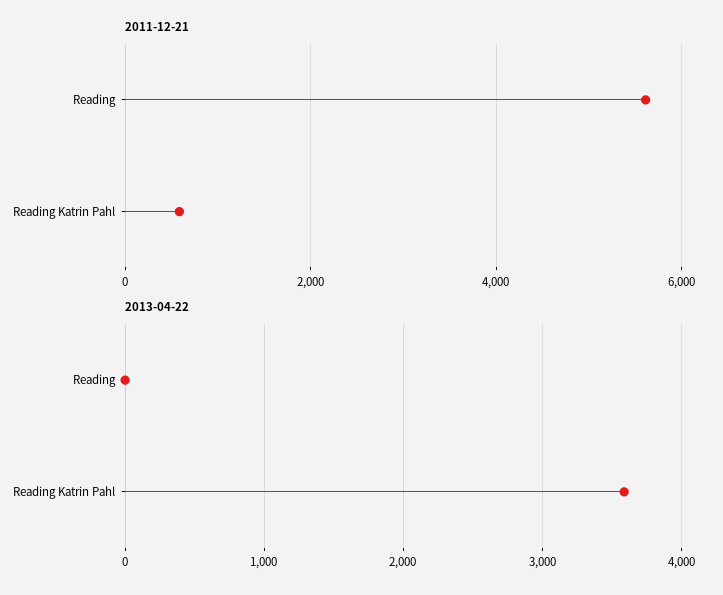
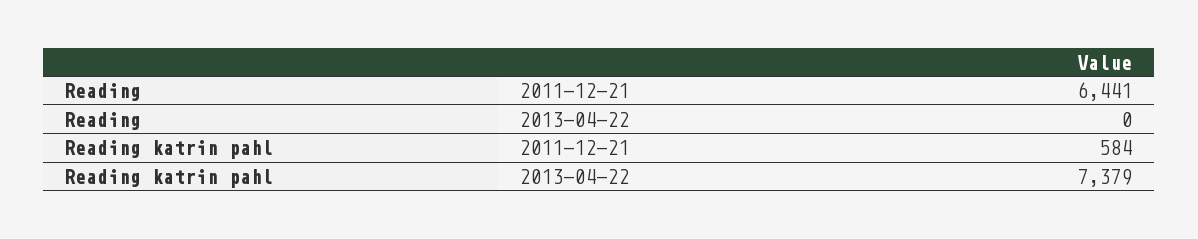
2011-12-21, Reading: 5600 -> 6441
2013-04-22, Reading Katrin Pahl: 3600 -> 7379

